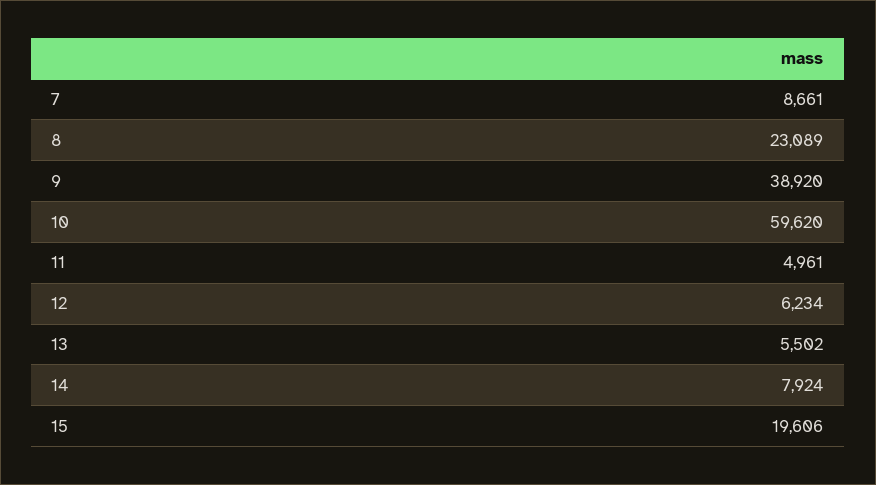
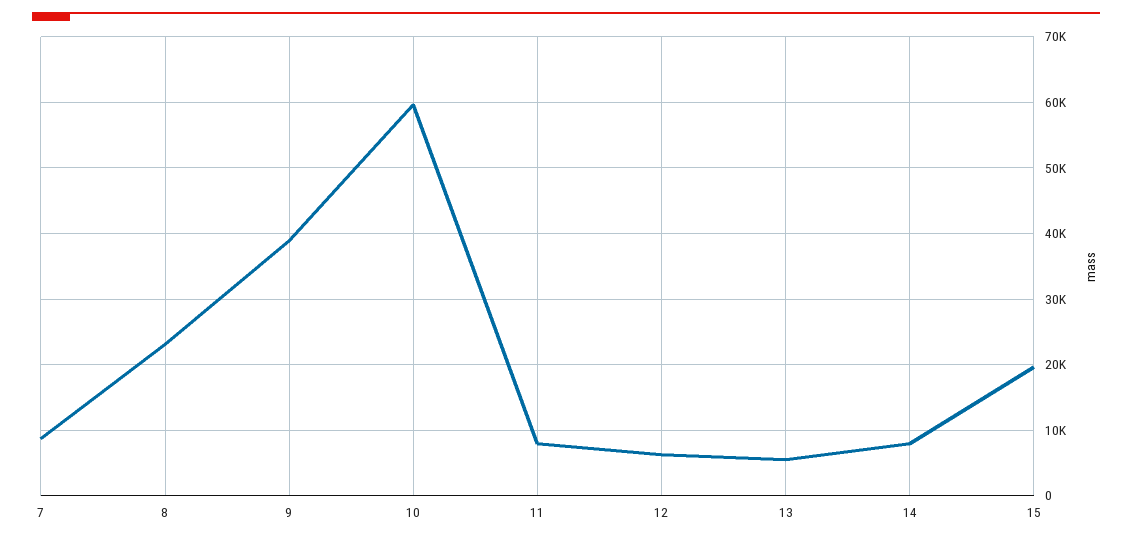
11: 4961 -> 8000

